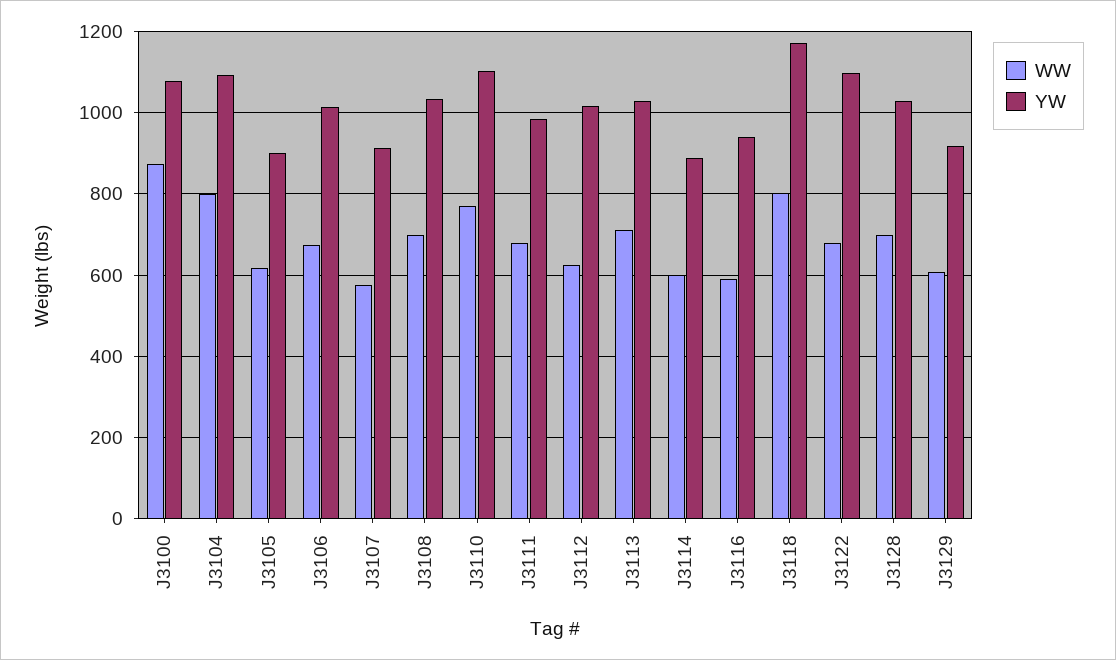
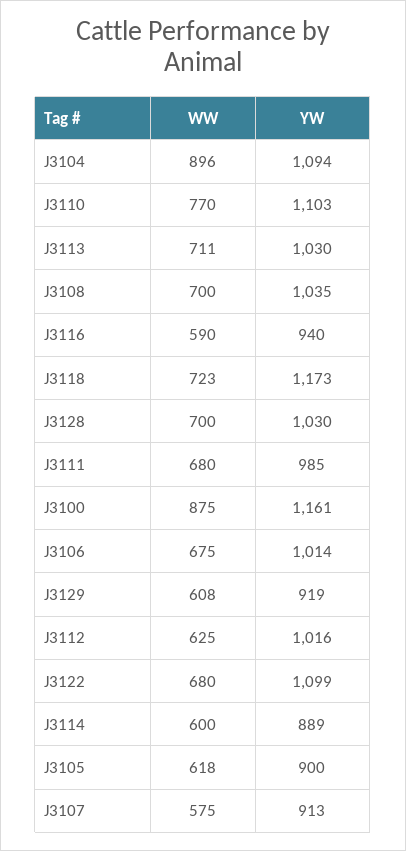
YW, J3100: 1080 -> 1161
WW, J3104: 800 -> 896
WW, J3118: 800 -> 723

